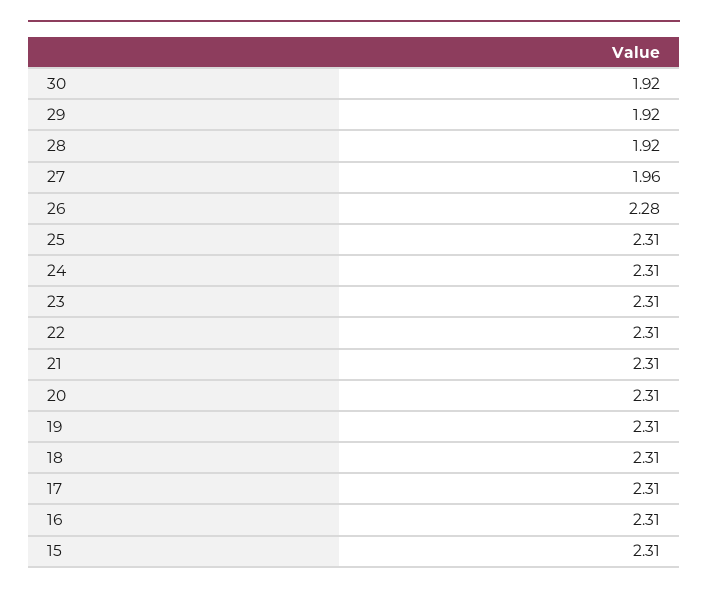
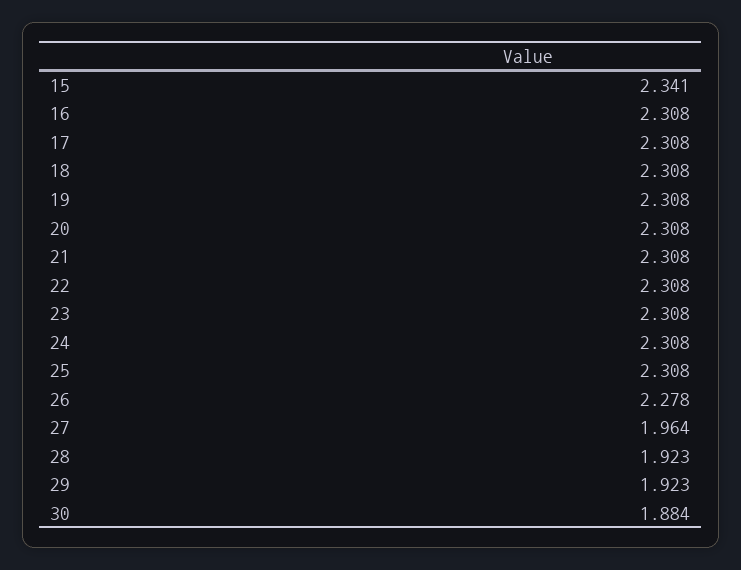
30: 1.92 -> 1.884
15: 2.31 -> 2.341

